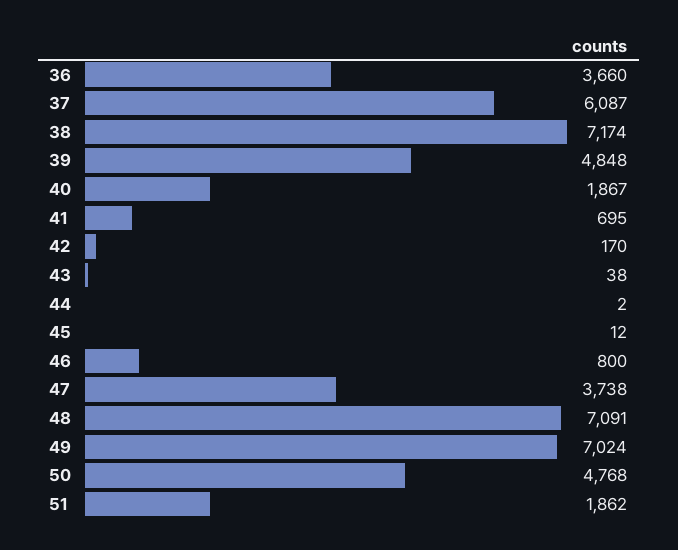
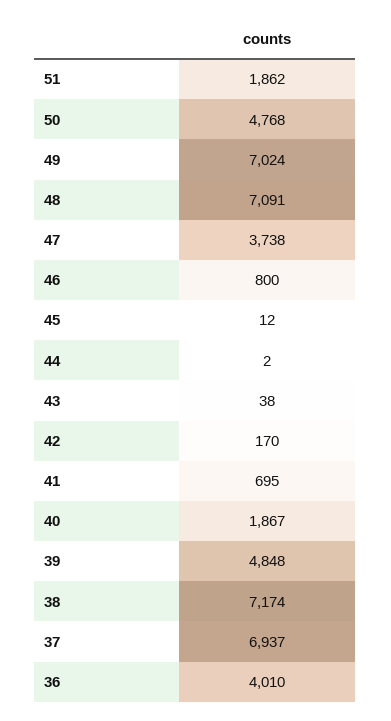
36: 3660 -> 4010
37: 6087 -> 6937

